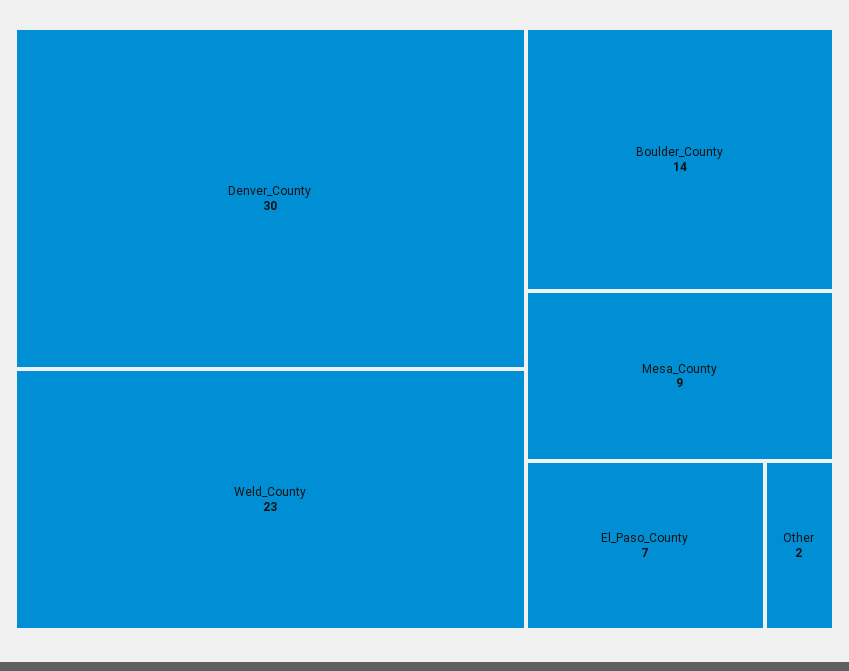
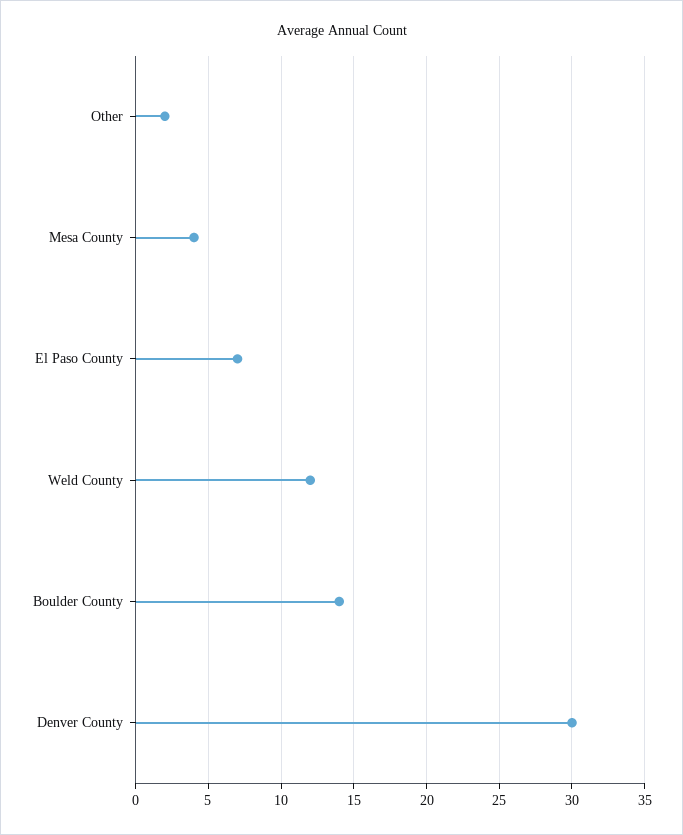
Weld_County: 23 -> 12
Mesa_County: 9 -> 4

